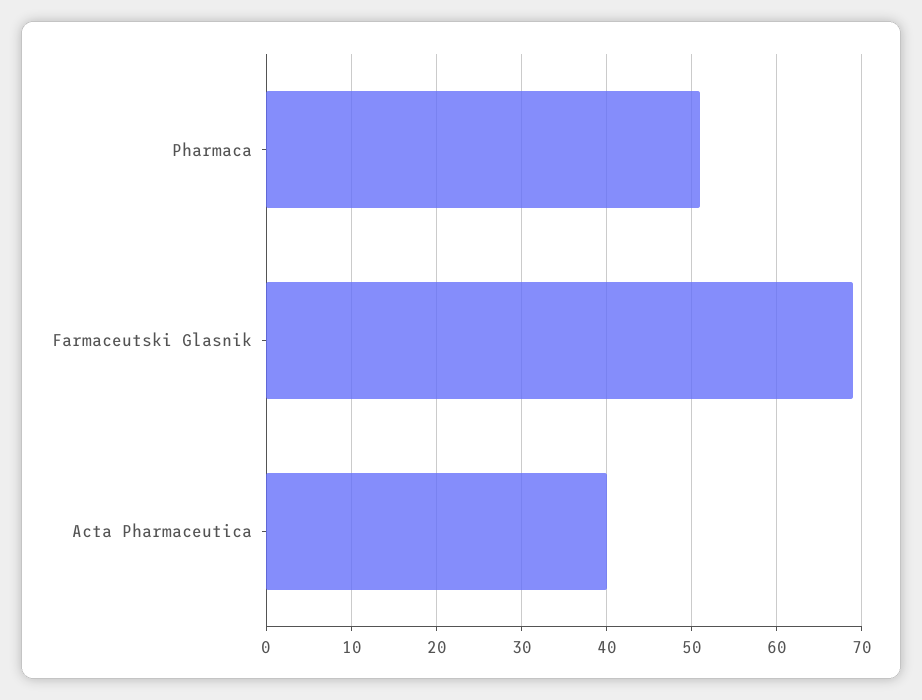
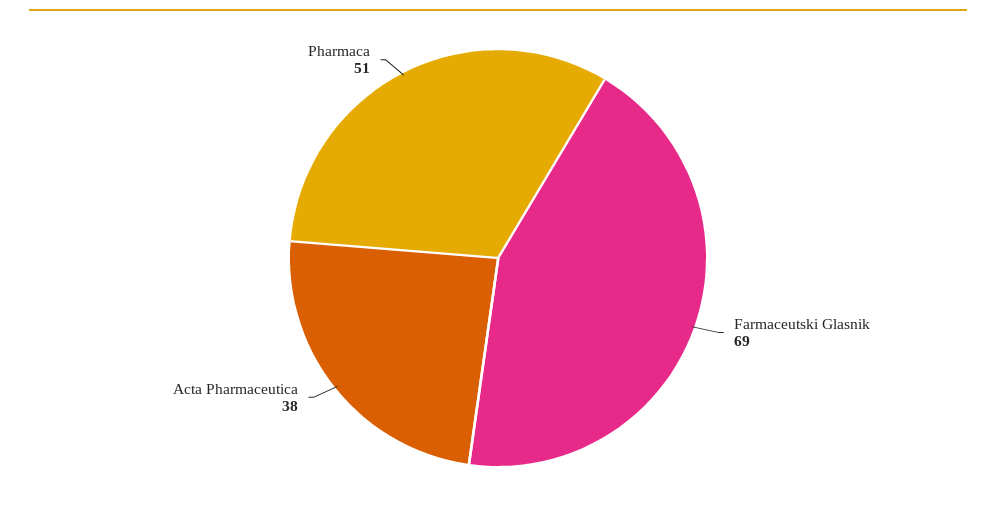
Acta Pharmaceutica: 40 -> 38

